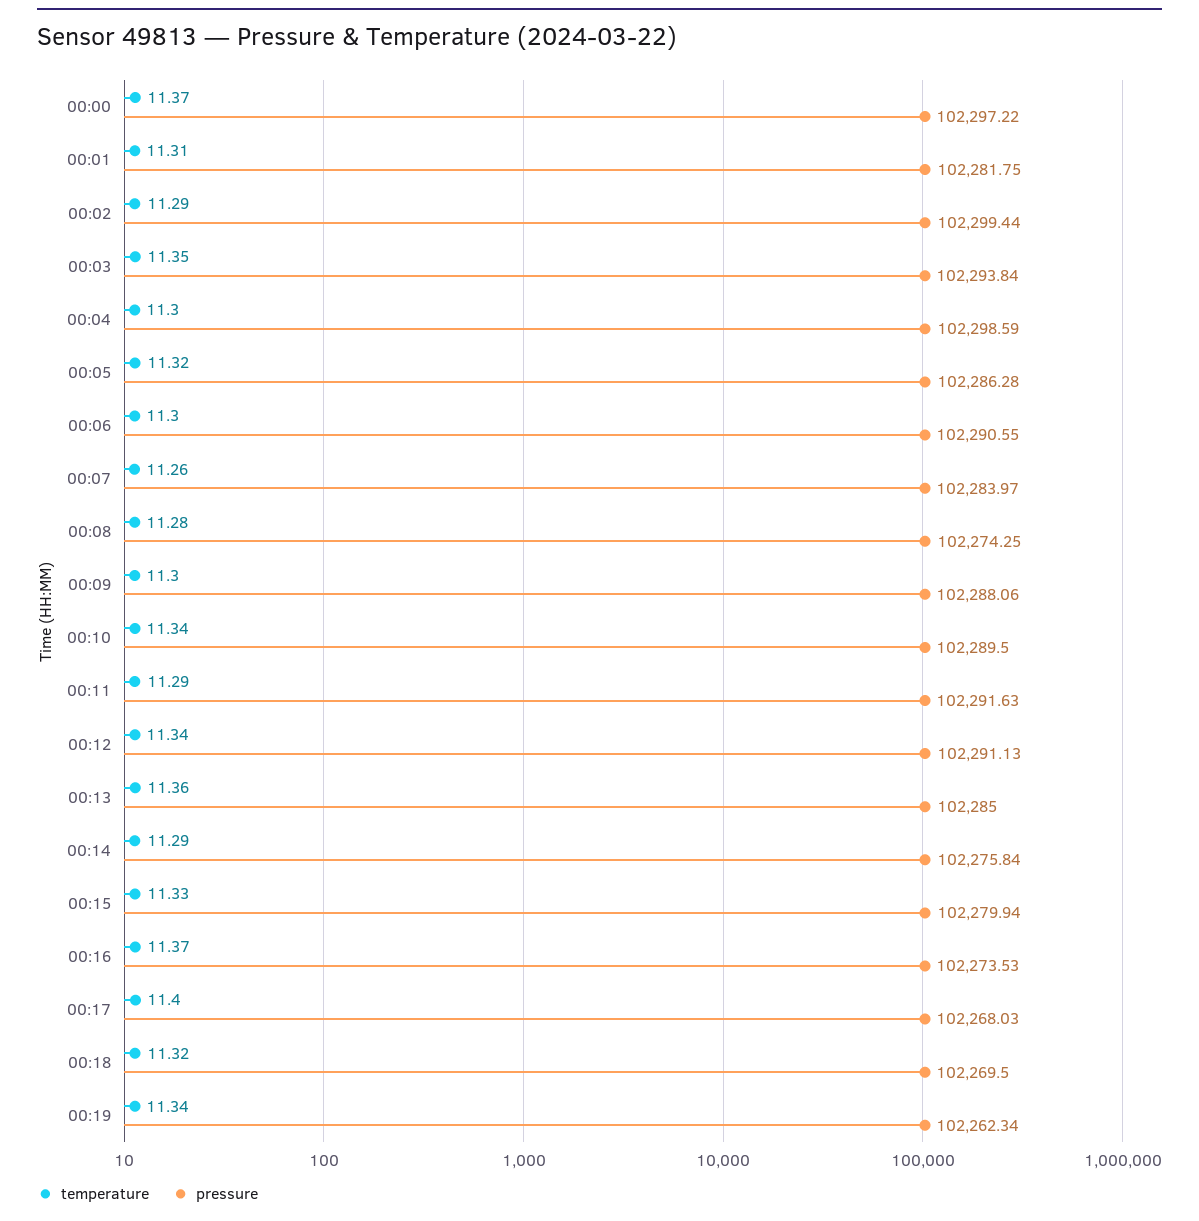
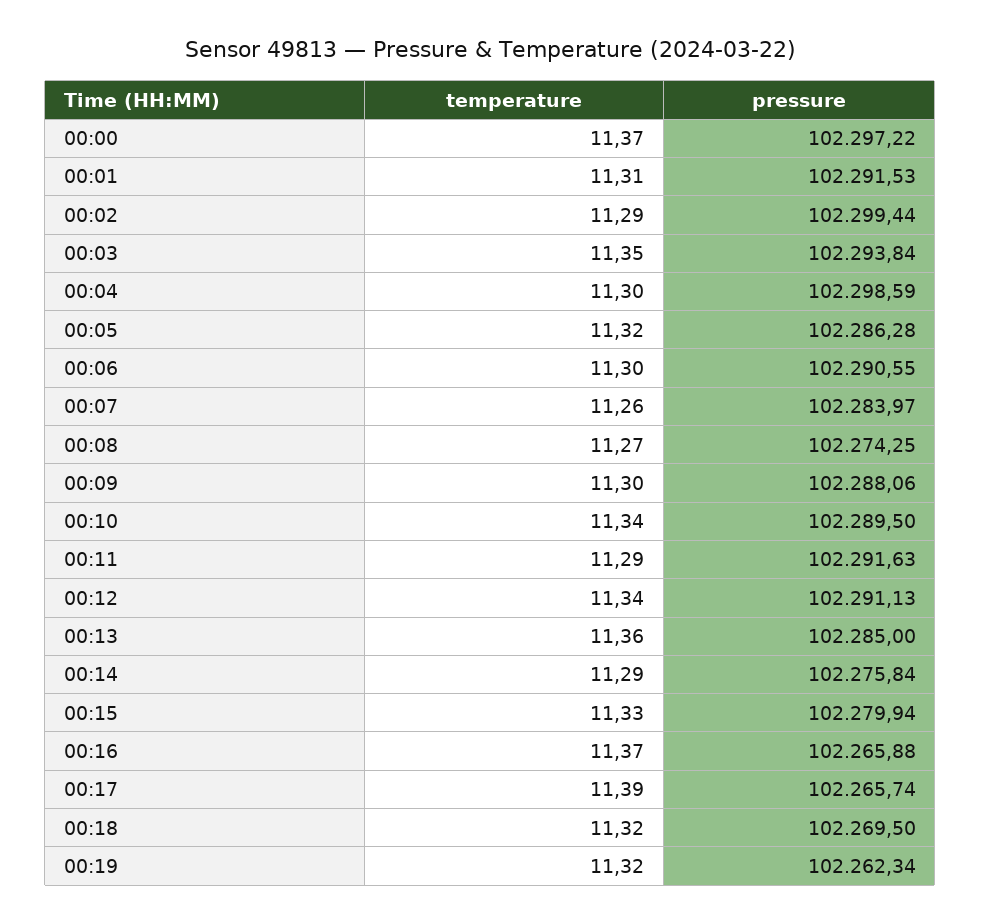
pressure, 00:01: 102281.75 -> 102291.53
temperature, 00:08: 11.28 -> 11.27
pressure, 00:16: 102273.53 -> 102265.88
temperature, 00:17: 11.4 -> 11.39
pressure, 00:17: 102268.03 -> 102265.74
temperature, 00:19: 11.34 -> 11.32

